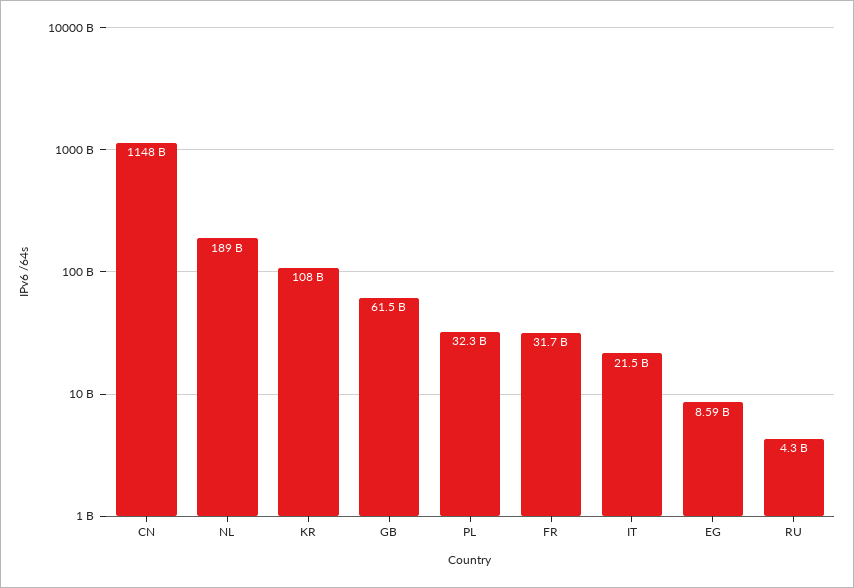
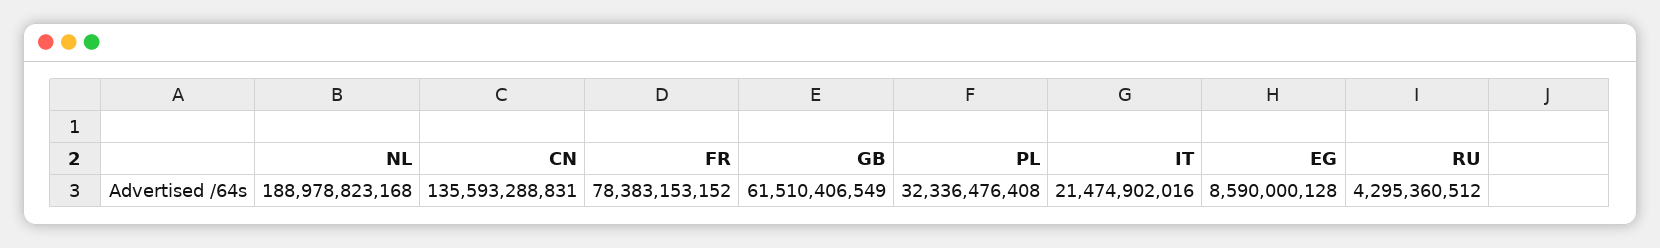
CN: 1148000000000 -> 135593288831
KR: 108000000000 -> none
FR: 31700000000 -> 78383153152

